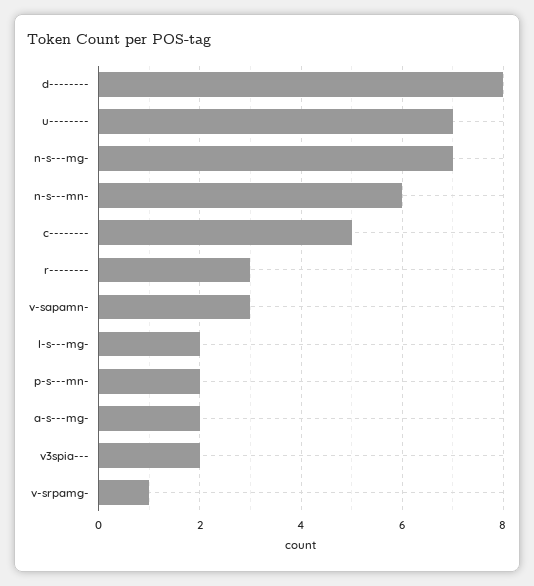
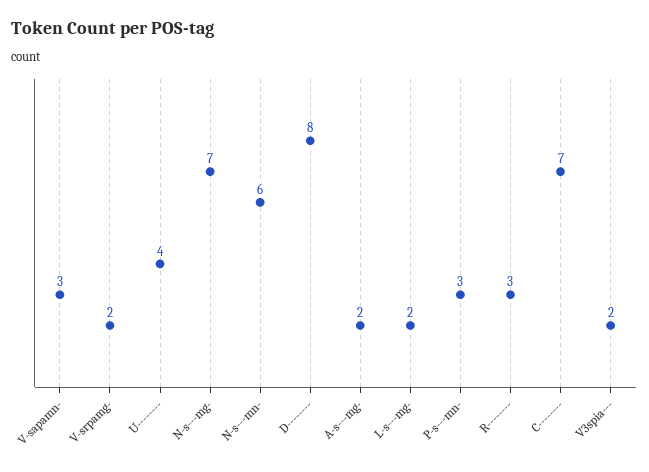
u--------: 7 -> 4
c--------: 5 -> 7
p-s---mn-: 2 -> 3
v-srpamg-: 1 -> 2

